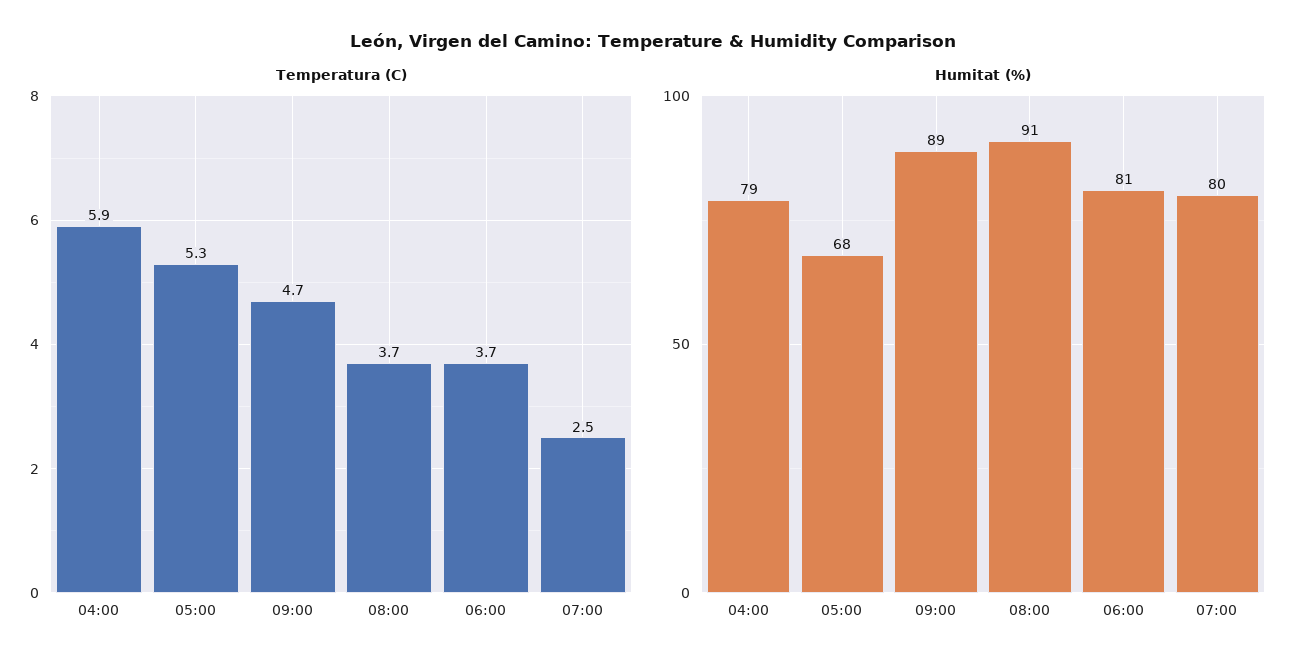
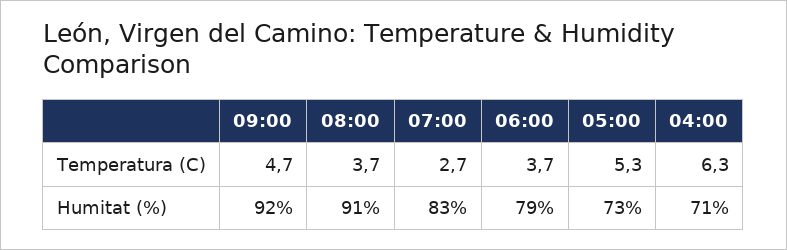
Temperatura (C), 04:00: 5.9 -> 6.3
Temperatura (C), 07:00: 2.5 -> 2.7
Humitat (%), 04:00: 79 -> 71
Humitat (%), 05:00: 68 -> 73
Humitat (%), 09:00: 89 -> 92
Humitat (%), 06:00: 81 -> 79
Humitat (%), 07:00: 80 -> 83

